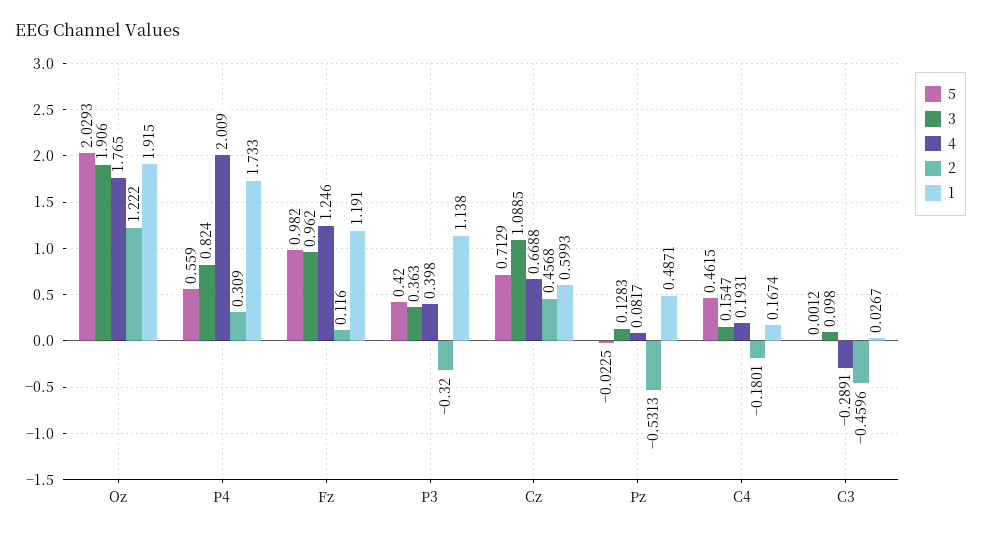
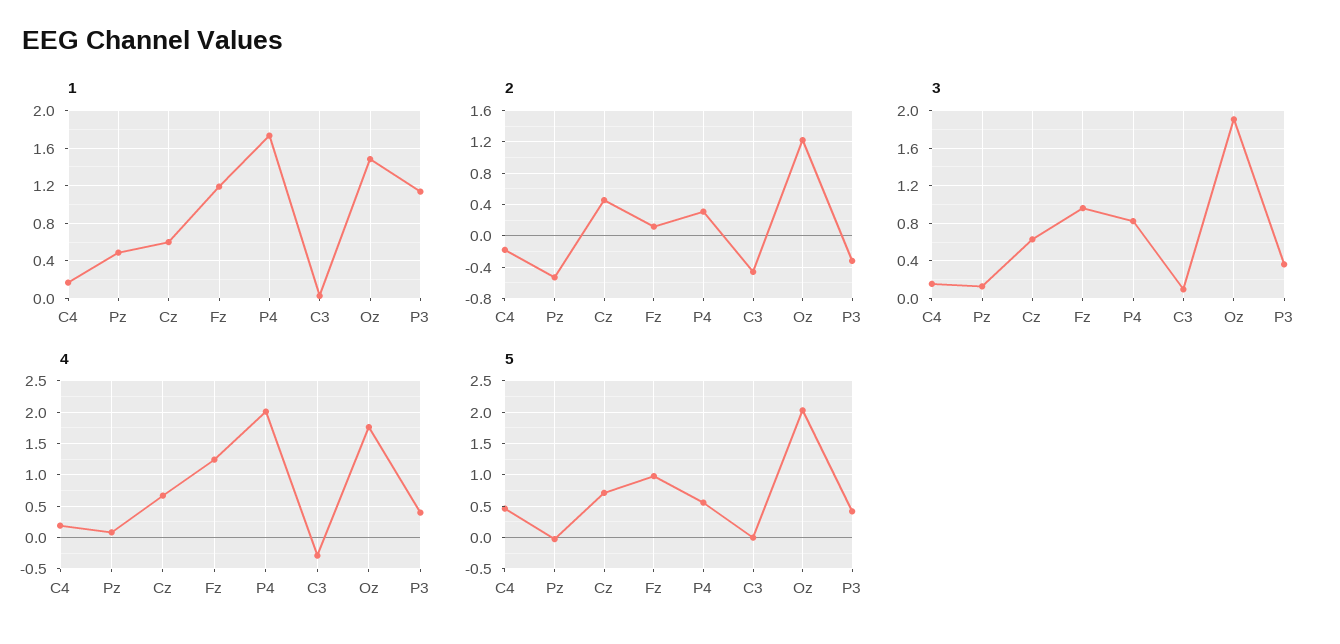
1, Oz: 1.915 -> 1.5
3, Cz: 1.0885 -> 0.6

